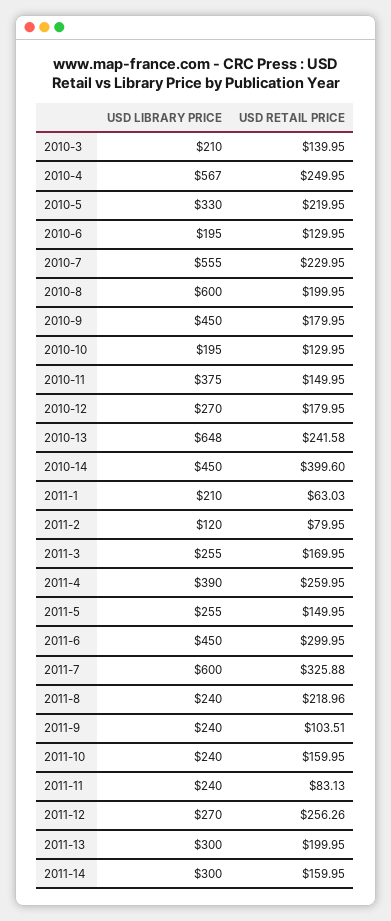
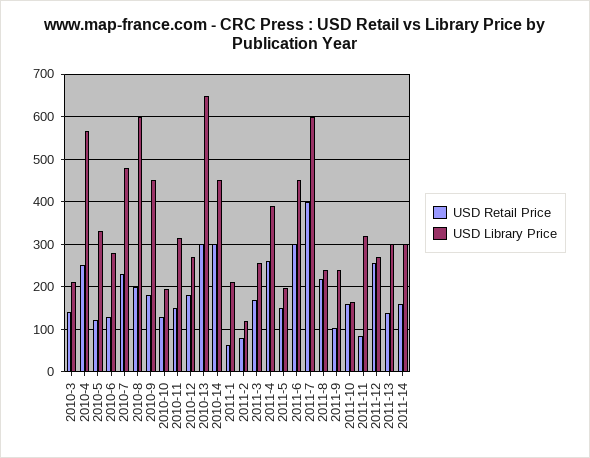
USD RETAIL PRICE, 2010-5: 219.95 -> 120
USD LIBRARY PRICE, 2010-6: 195 -> 280
USD LIBRARY PRICE, 2010-7: 555 -> 480
USD LIBRARY PRICE, 2010-11: 375 -> 320
USD RETAIL PRICE, 2010-13: 241.58 -> 300
USD RETAIL PRICE, 2010-14: 399.6 -> 300
USD LIBRARY PRICE, 2011-5: 255 -> 200
USD RETAIL PRICE, 2011-7: 325.88 -> 400
USD LIBRARY PRICE, 2011-10: 240 -> 160
USD LIBRARY PRICE, 2011-11: 240 -> 320
USD RETAIL PRICE, 2011-13: 199.95 -> 140

